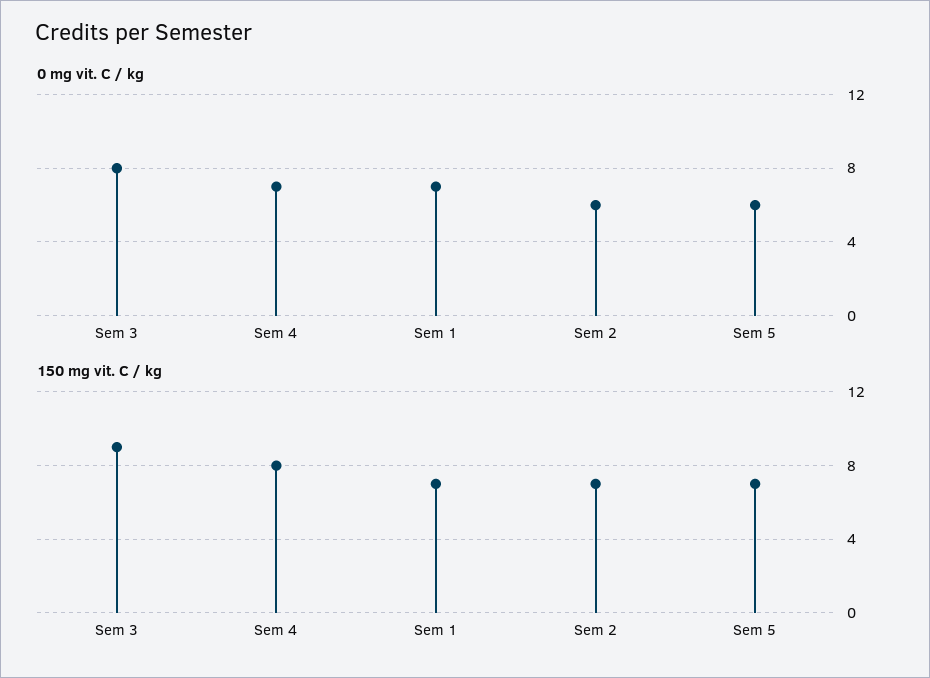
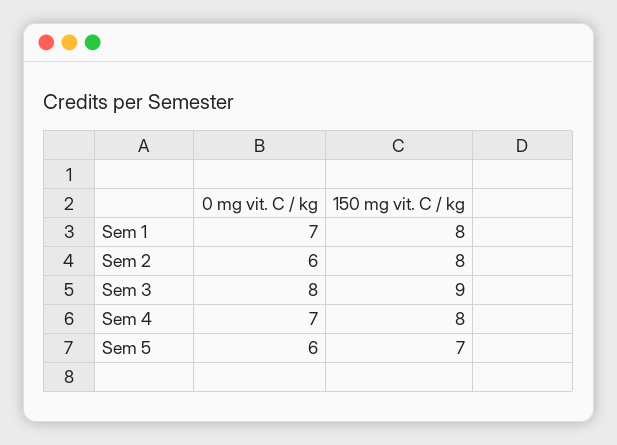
150 mg vit. C / kg, Sem 1: 7 -> 8
150 mg vit. C / kg, Sem 2: 7 -> 8

